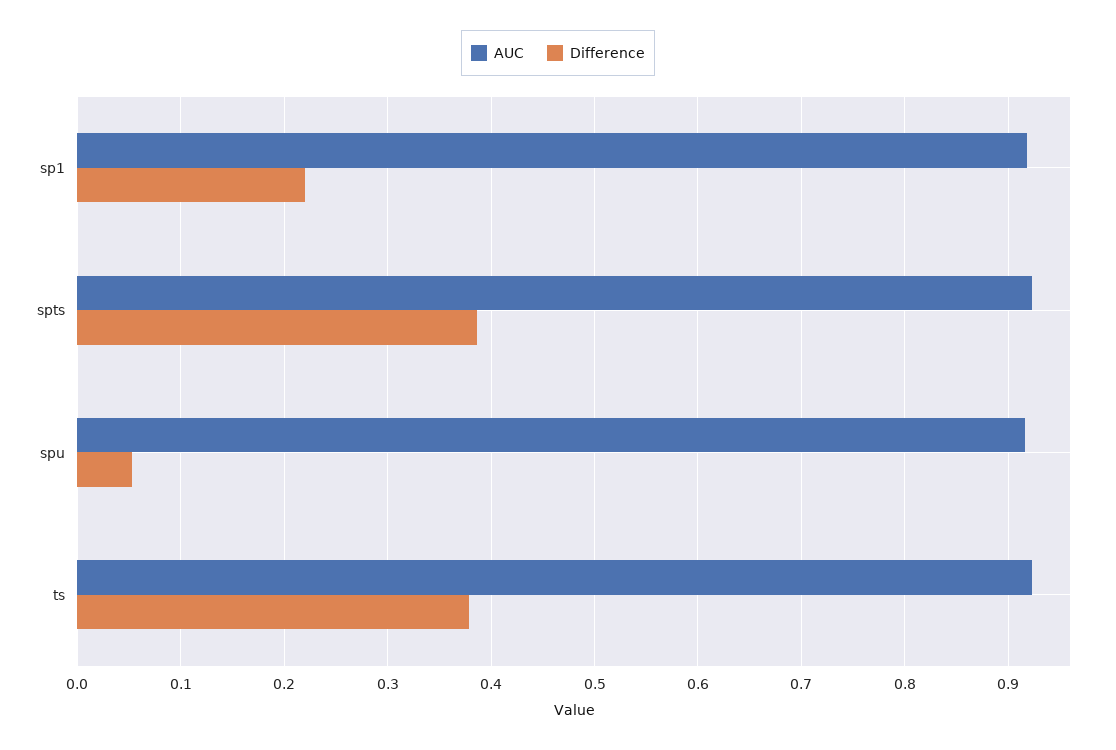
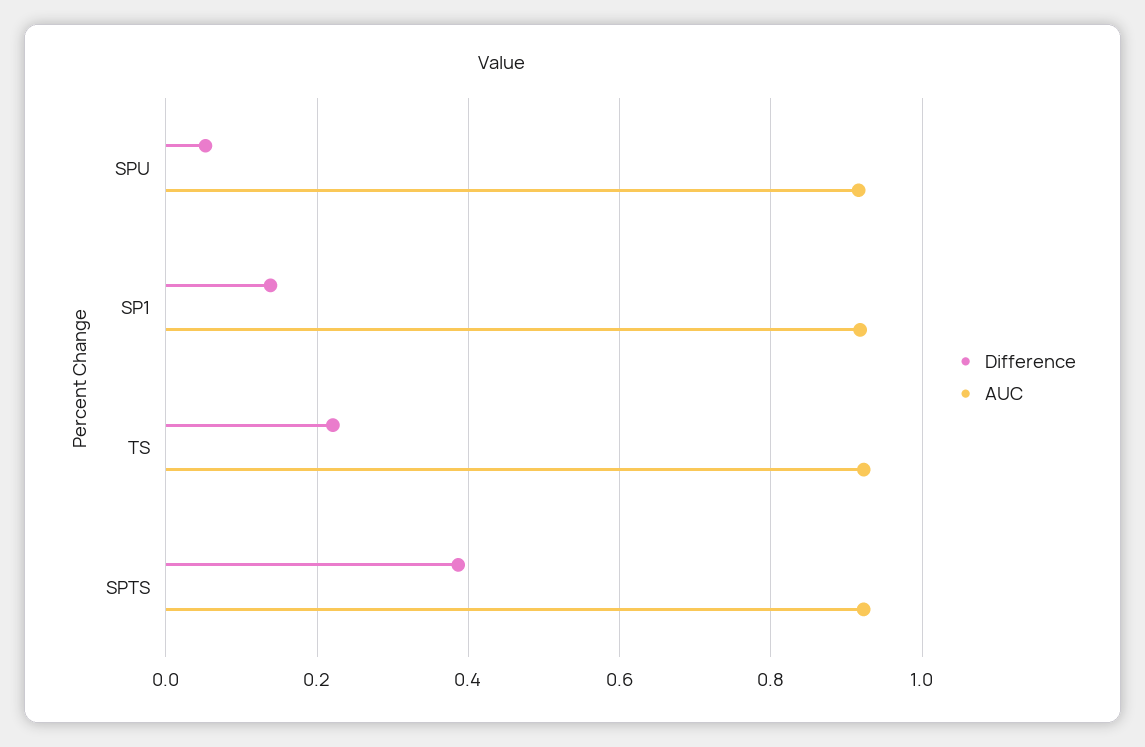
Difference, sp1: 0.22 -> 0.14
Difference, ts: 0.38 -> 0.22

